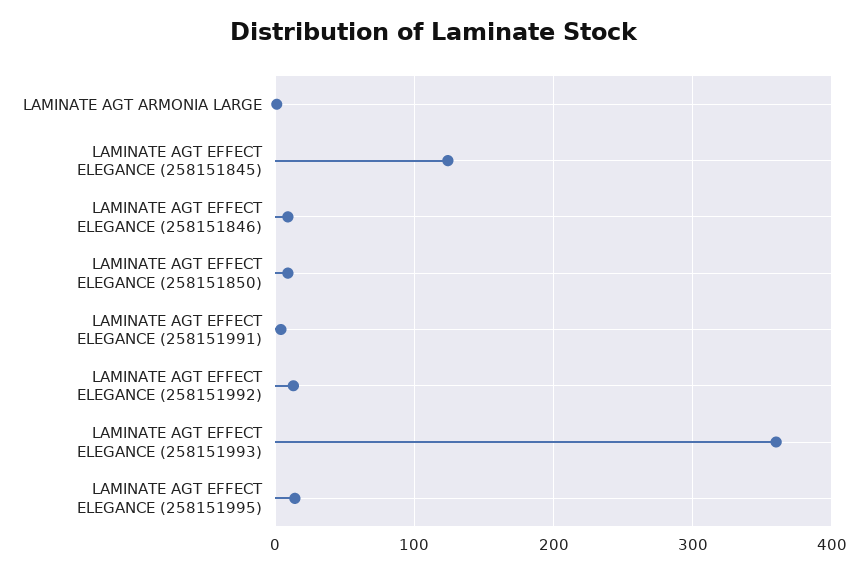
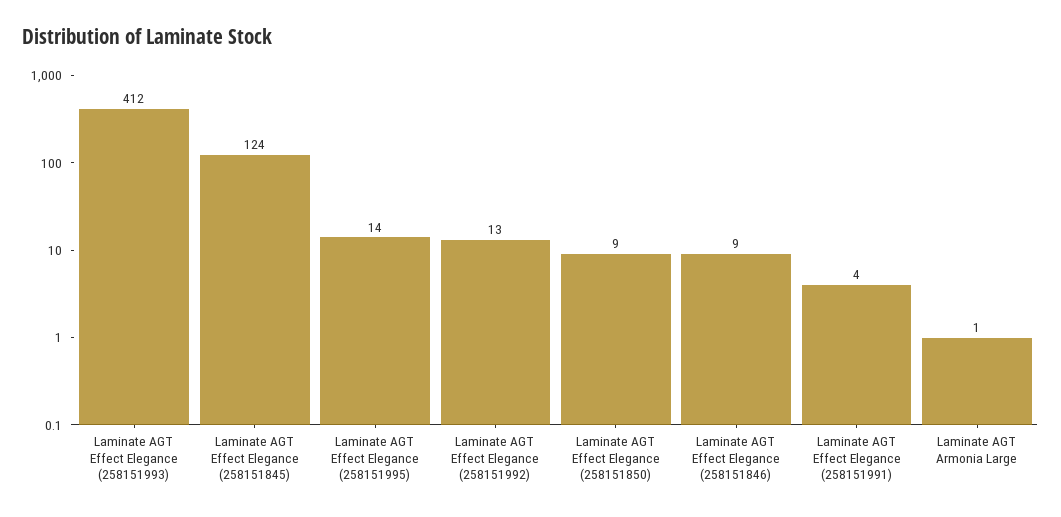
LAMINATE AGT EFFECT ELEGANCE (258151993): 360 -> 412

